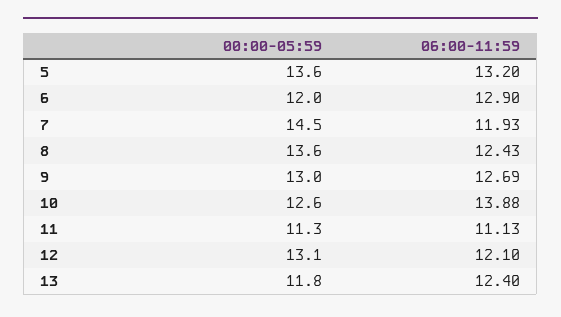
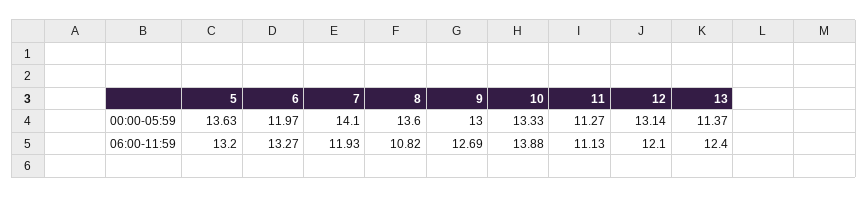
06:00-11:59, 6: 12.9 -> 13.27
00:00-05:59, 7: 14.5 -> 14.1
06:00-11:59, 8: 12.43 -> 10.82
00:00-05:59, 10: 12.6 -> 13.33
00:00-05:59, 13: 11.8 -> 11.37

